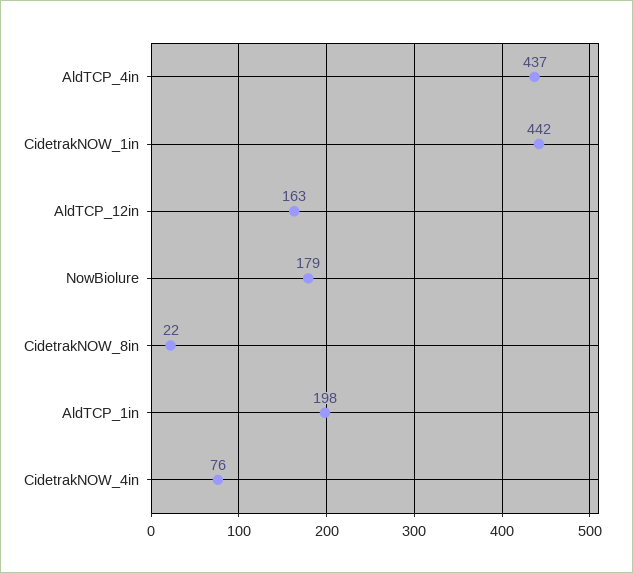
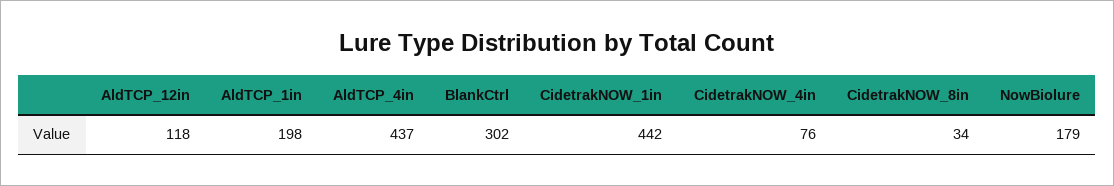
AldTCP_12in: 163 -> 118
CidetrakNOW_8in: 22 -> 34
BlankCtrl: none -> 302

